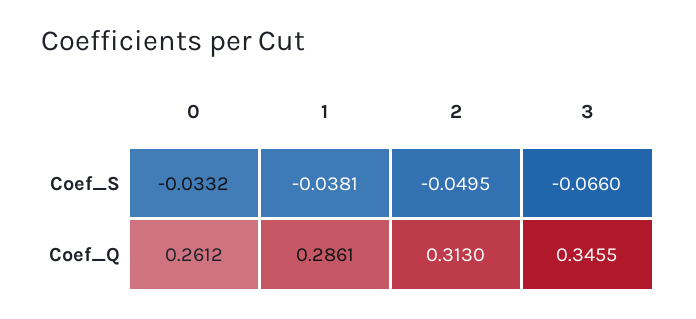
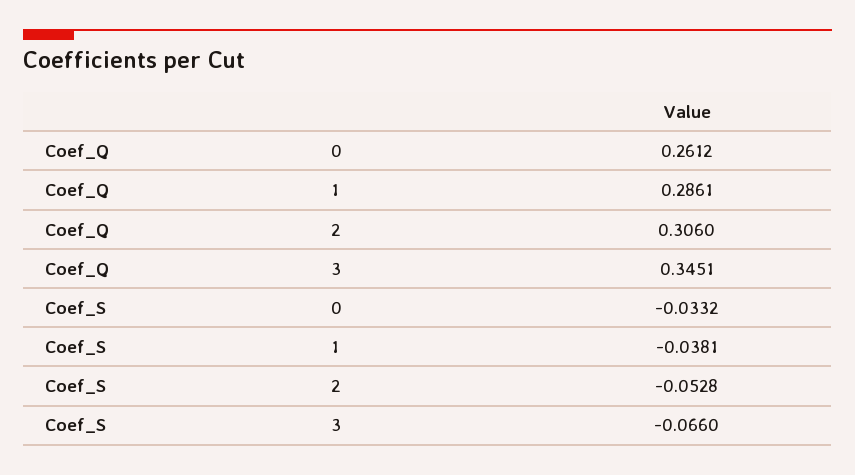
2, Coef_S: -0.0495 -> -0.0528
2, Coef_Q: 0.313 -> 0.306
3, Coef_Q: 0.3455 -> 0.3451

